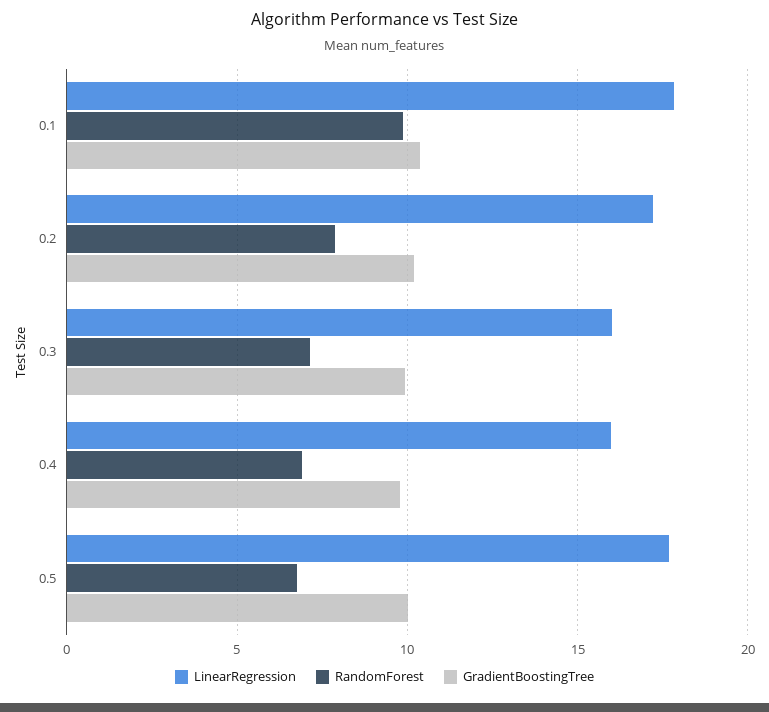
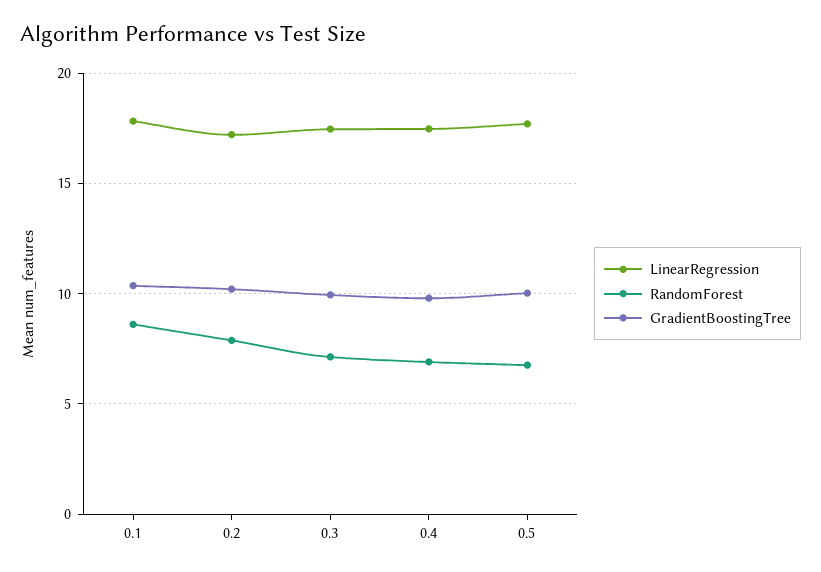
RandomForest, 0.1: 10 -> 8.5
LinearRegression, 0.3: 16 -> 17.5
LinearRegression, 0.4: 16 -> 17.5

